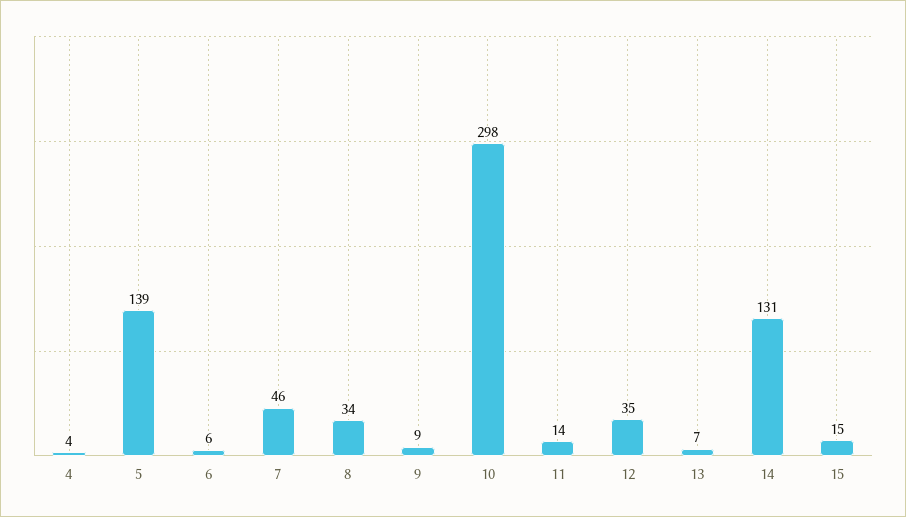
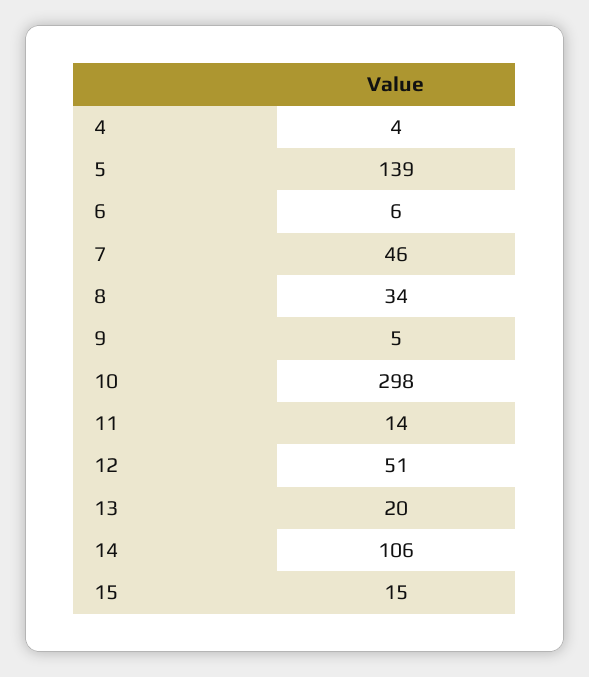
9: 9 -> 5
12: 35 -> 51
13: 7 -> 20
14: 131 -> 106

